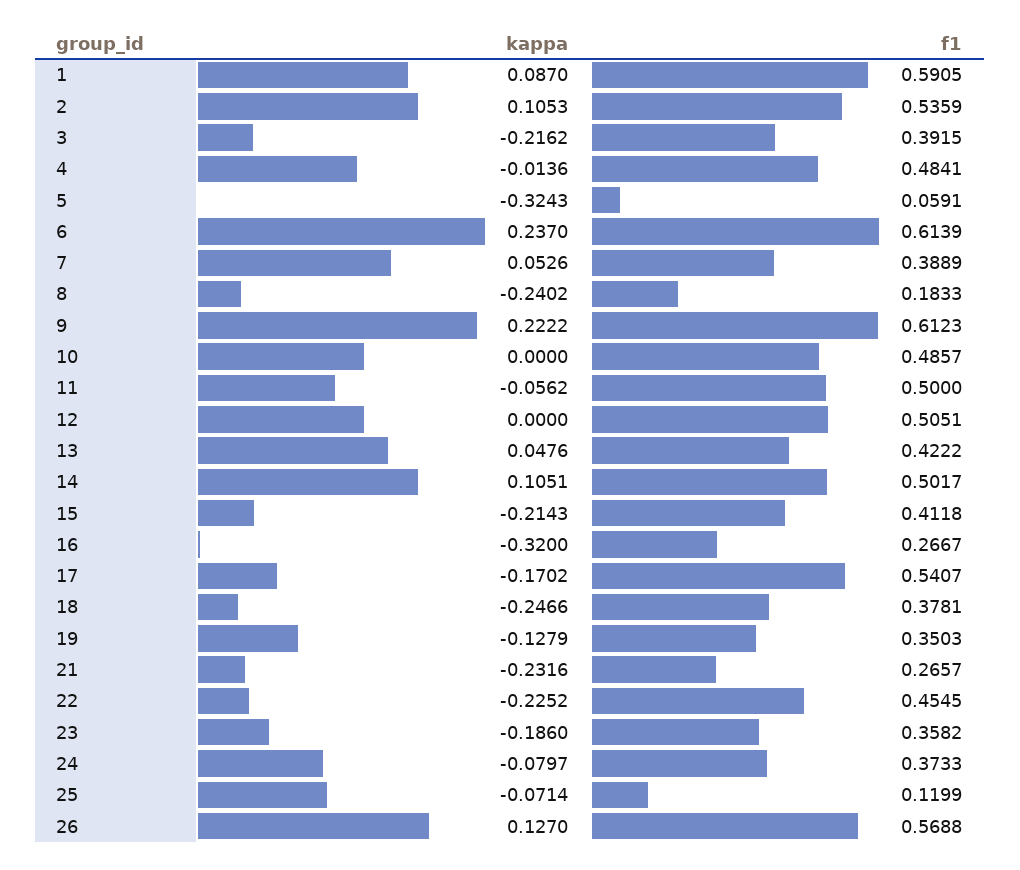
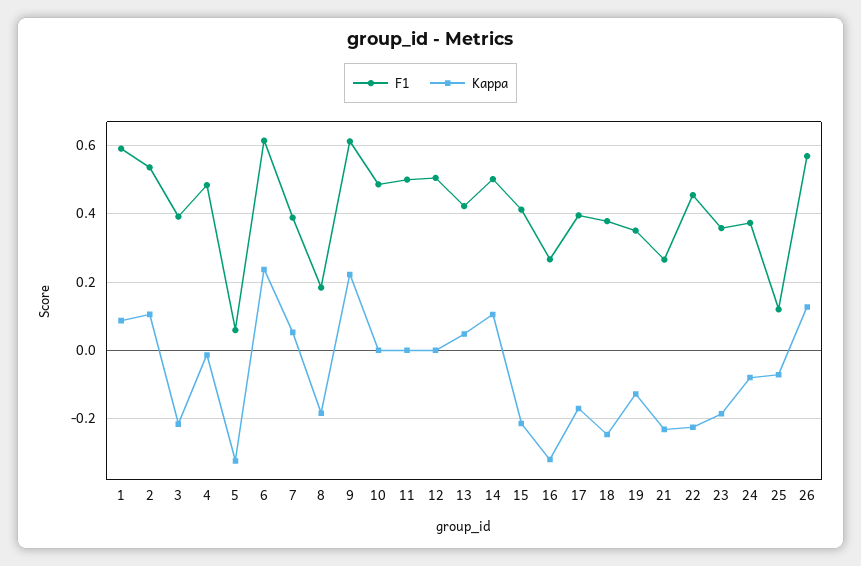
kappa, 8: -0.2402 -> -0.18
kappa, 11: -0.0562 -> 0
f1, 17: 0.5407 -> 0.4

